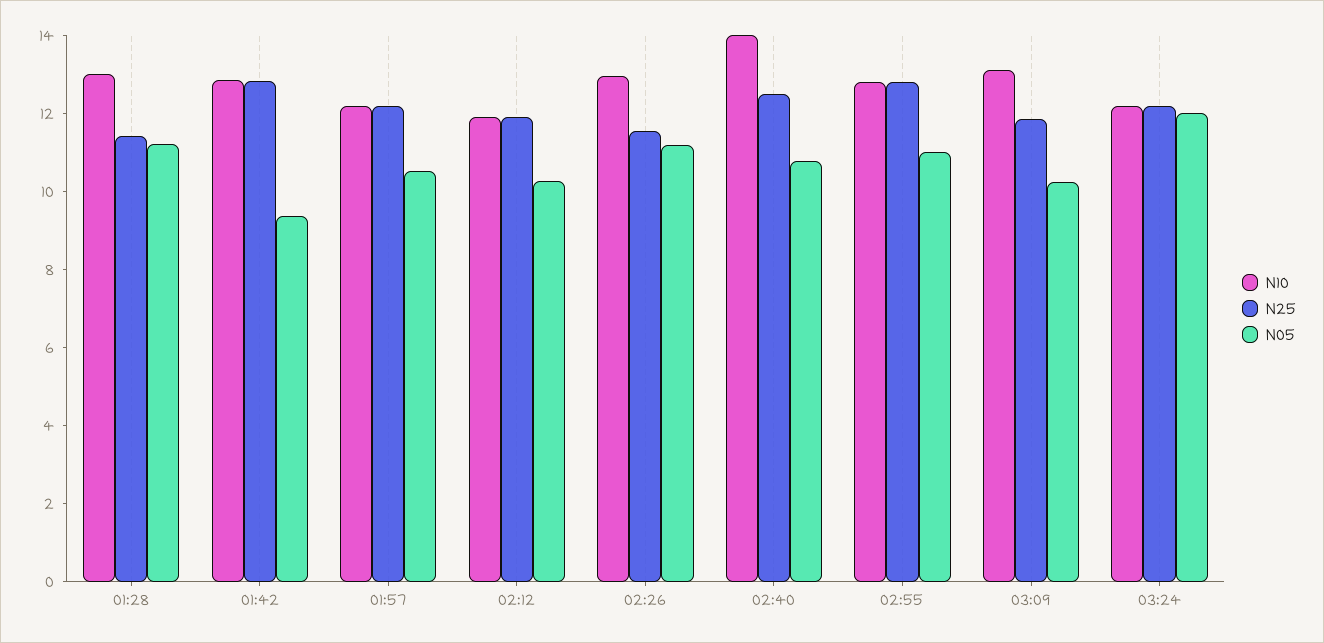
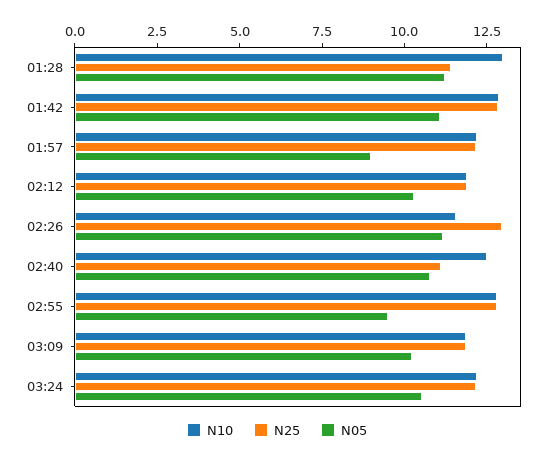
N05, 01:42: 9.5 -> 11
N05, 01:57: 10.5 -> 9
N10, 02:26: 13 -> 11.5
N25, 02:26: 11.5 -> 13
N10, 02:40: 14 -> 12.5
N25, 02:40: 12.5 -> 11
N05, 02:55: 11 -> 9.5
N10, 03:09: 13 -> 12
N05, 03:24: 12 -> 10.5

